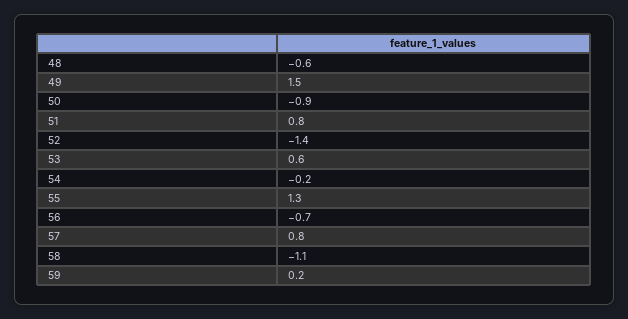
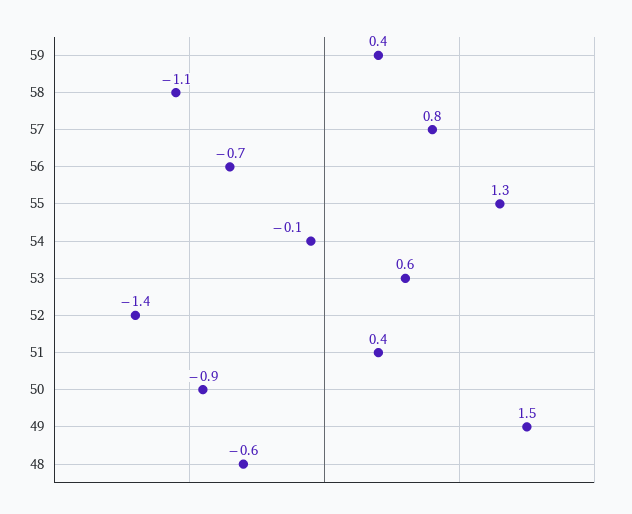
51: 0.8 -> 0.4
54: -0.2 -> -0.1
59: 0.2 -> 0.4

